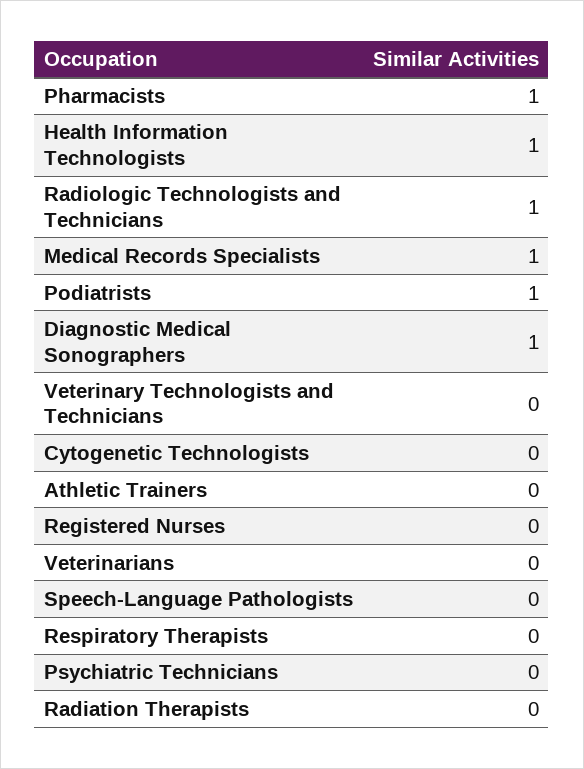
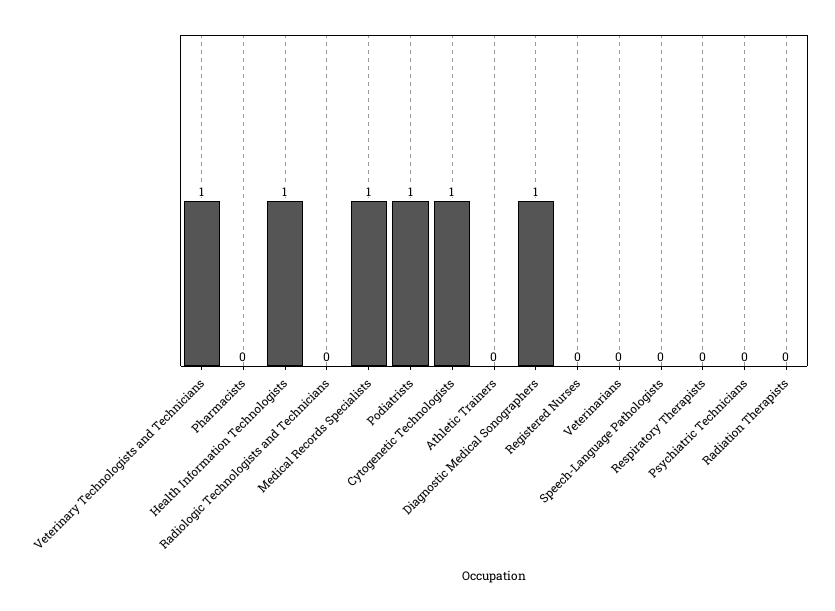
Pharmacists: 1 -> 0
Radiologic Technologists and Technicians: 1 -> 0
Veterinary Technologists and Technicians: 0 -> 1
Cytogenetic Technologists: 0 -> 1

